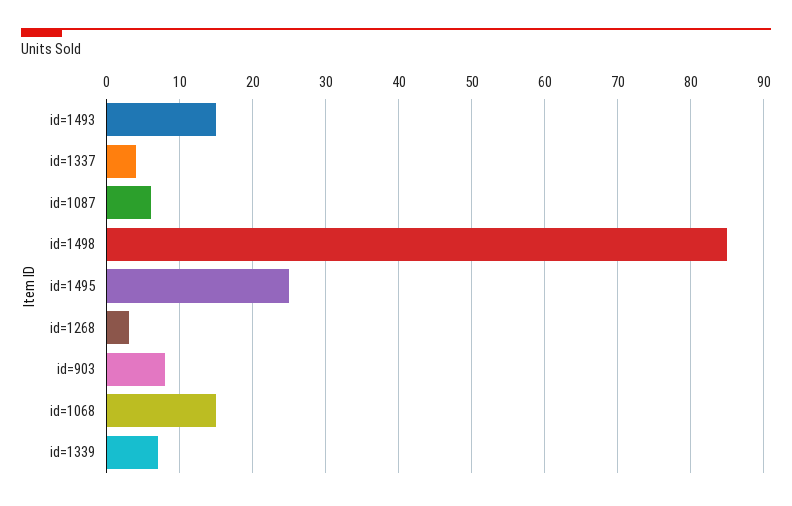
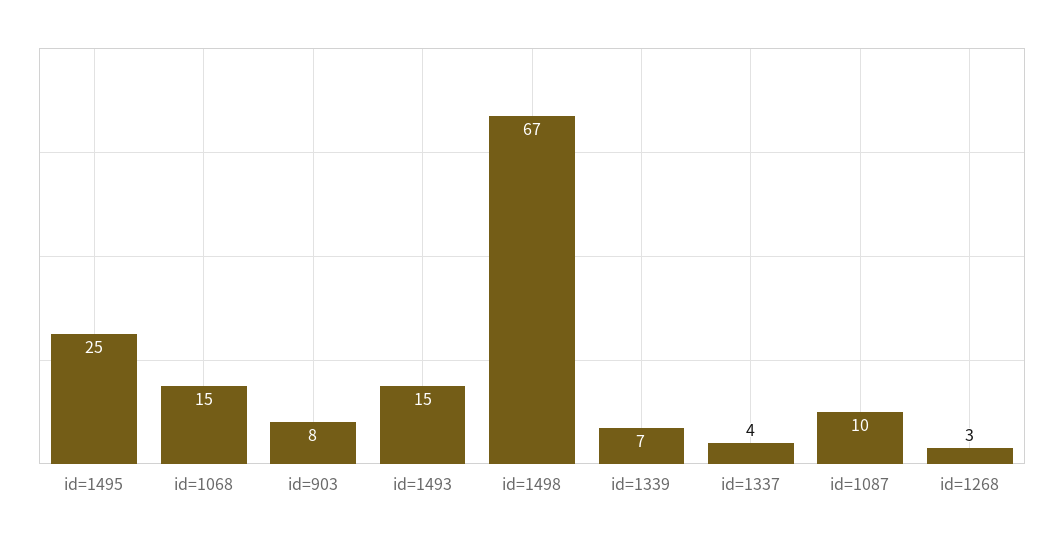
id=1087: 6 -> 10
id=1498: 85 -> 67

